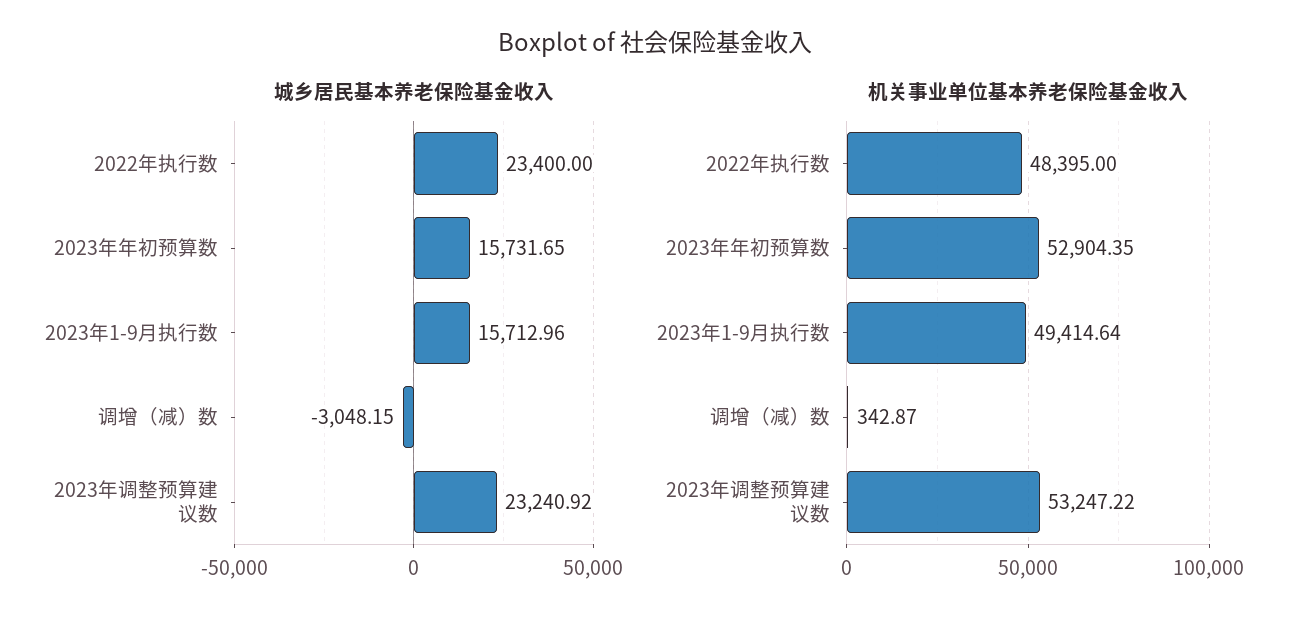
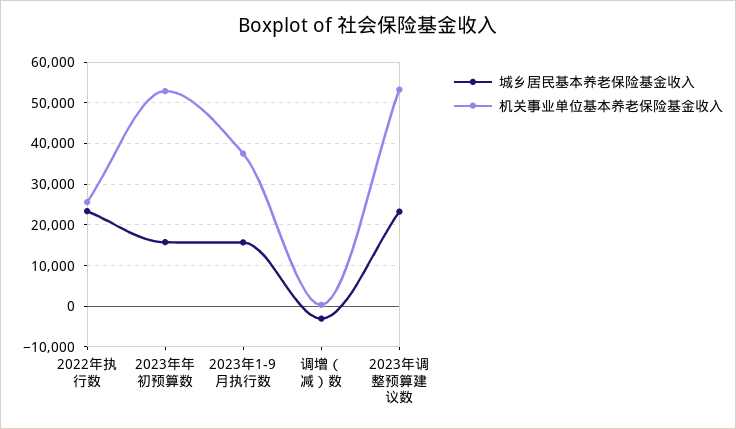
机关事业单位基本养老保险基金收入, 2022年执行数: 48395 -> 26000
机关事业单位基本养老保险基金收入, 2023年1-9月执行数: 49414.64 -> 38000

